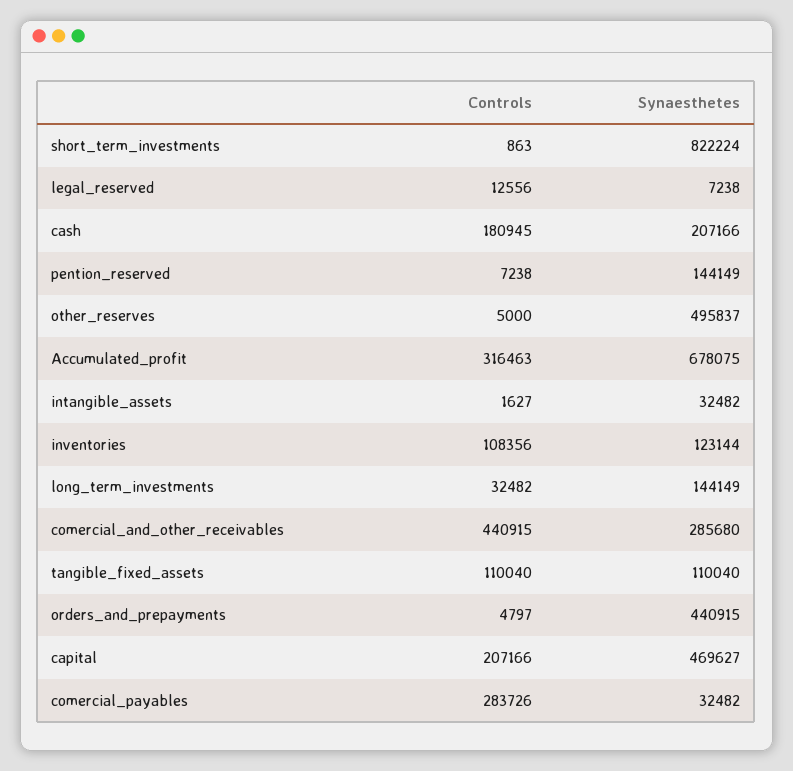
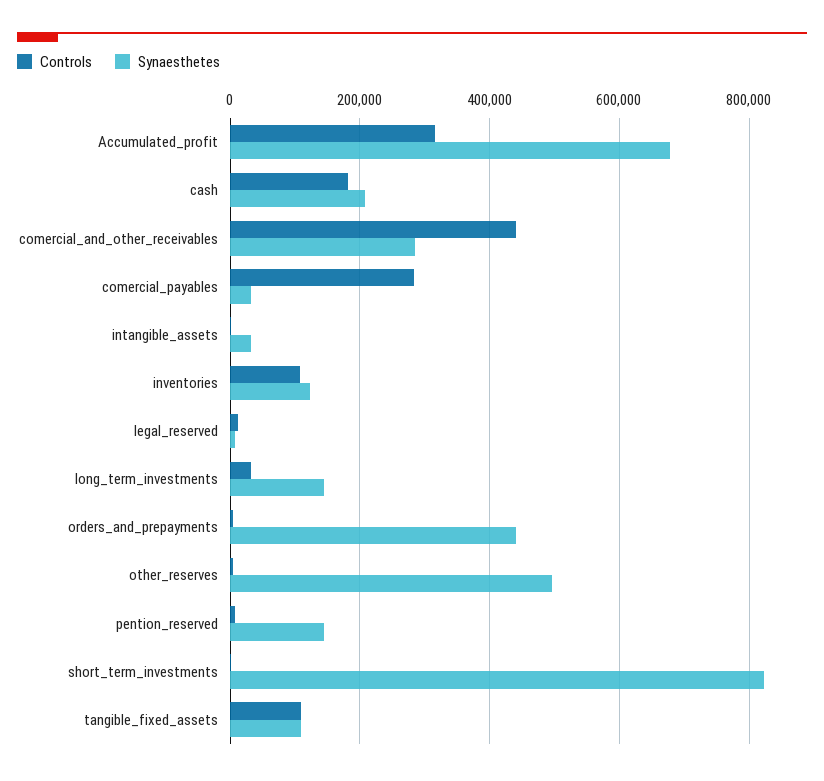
Controls, capital: 207166 -> none
Synaesthetes, capital: 469627 -> none

